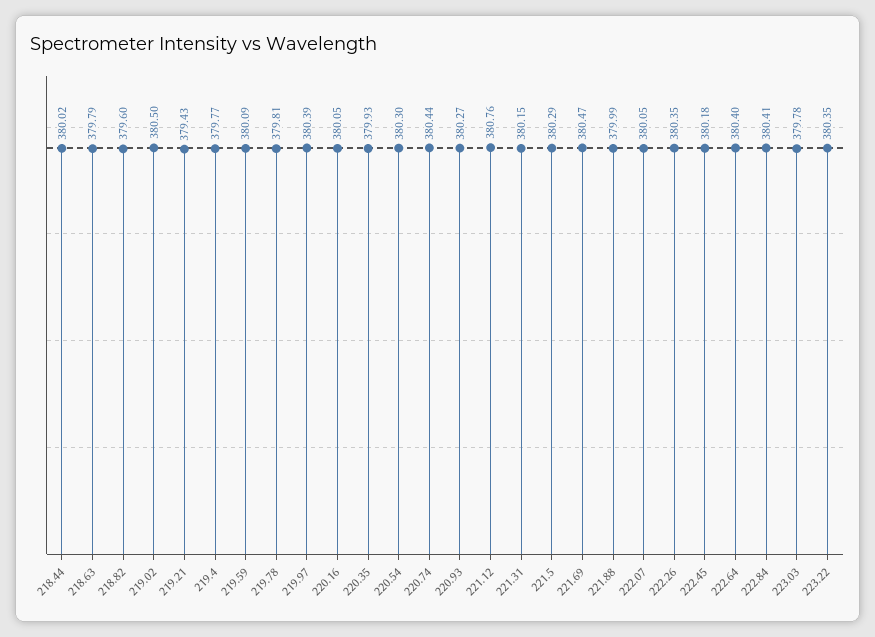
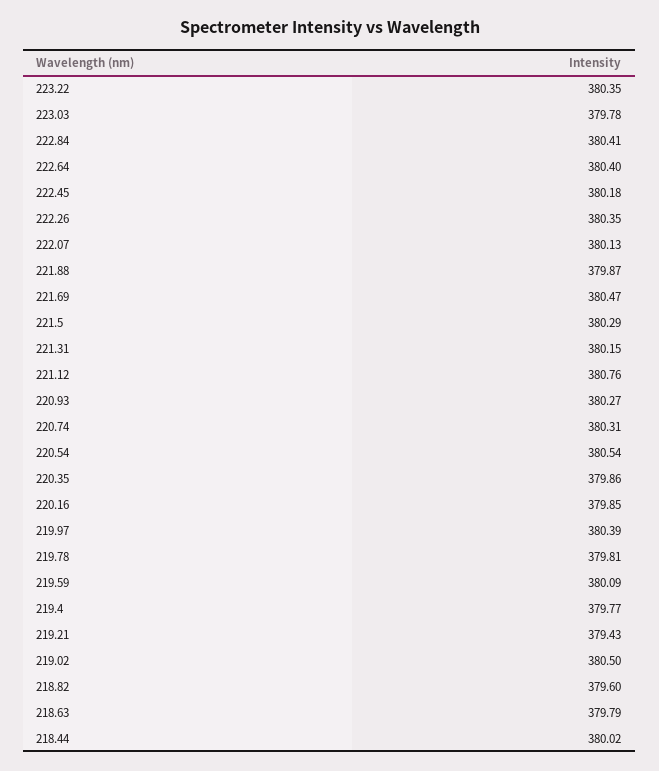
220.16: 380.05 -> 379.85
220.35: 379.93 -> 379.86
220.54: 380.3 -> 380.54
220.74: 380.44 -> 380.31
221.88: 379.99 -> 379.87
222.07: 380.05 -> 380.13

